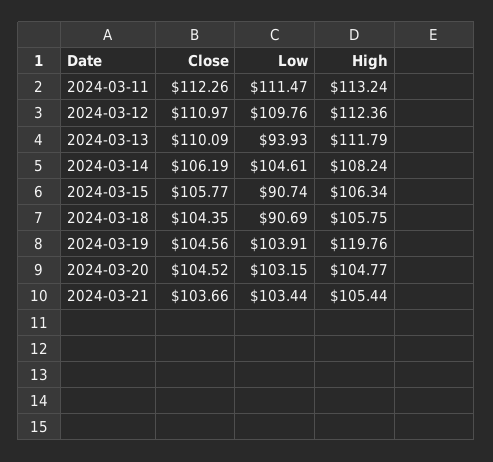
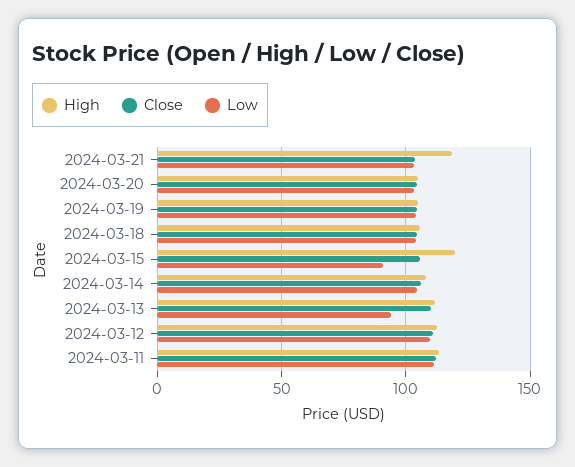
High, 2024-03-15: 106.34 -> 120
Low, 2024-03-18: 90.69 -> 105
High, 2024-03-19: 119.76 -> 105
High, 2024-03-21: 105.44 -> 120

